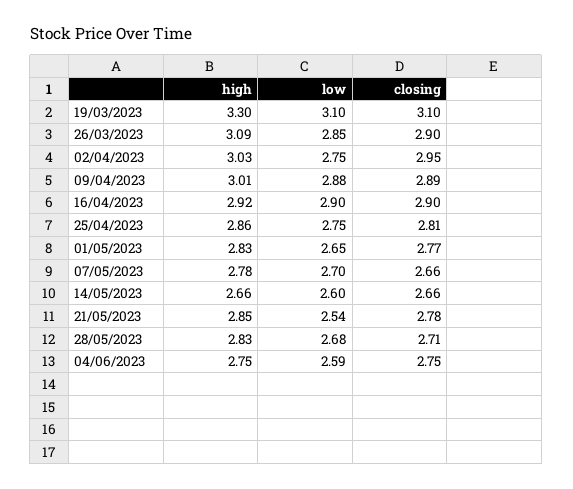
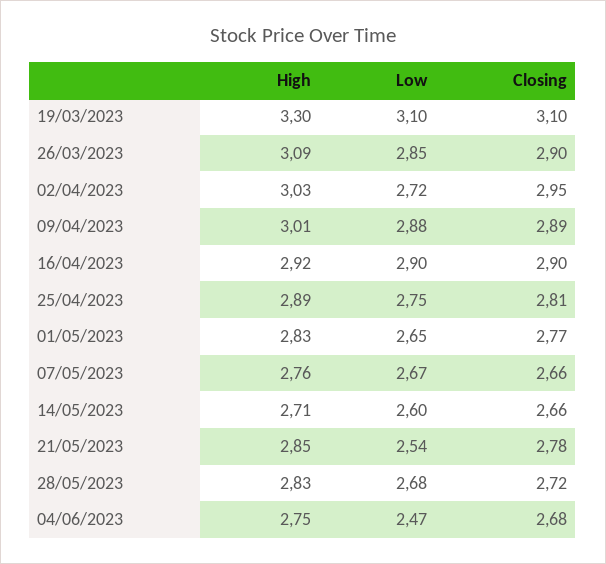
low, 02/04/2023: 2.75 -> 2.72
high, 25/04/2023: 2.86 -> 2.89
high, 07/05/2023: 2.78 -> 2.76
low, 07/05/2023: 2.7 -> 2.67
high, 14/05/2023: 2.66 -> 2.71
closing, 28/05/2023: 2.71 -> 2.72
low, 04/06/2023: 2.59 -> 2.47
closing, 04/06/2023: 2.75 -> 2.68

